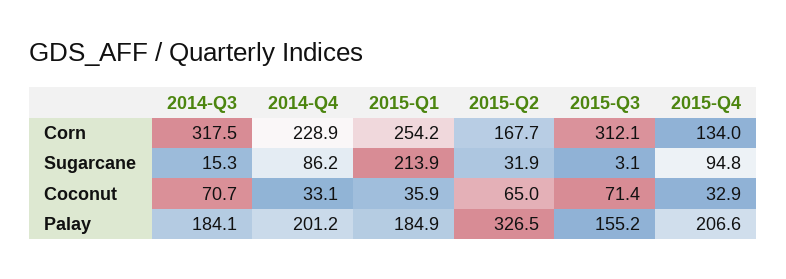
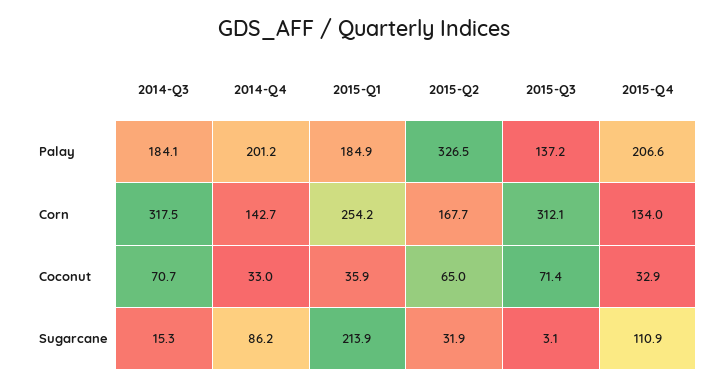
2014-Q4, Corn: 228.9 -> 142.7
2015-Q4, Sugarcane: 94.8 -> 110.9
2014-Q4, Coconut: 33.1 -> 33
2015-Q3, Palay: 155.2 -> 137.2

